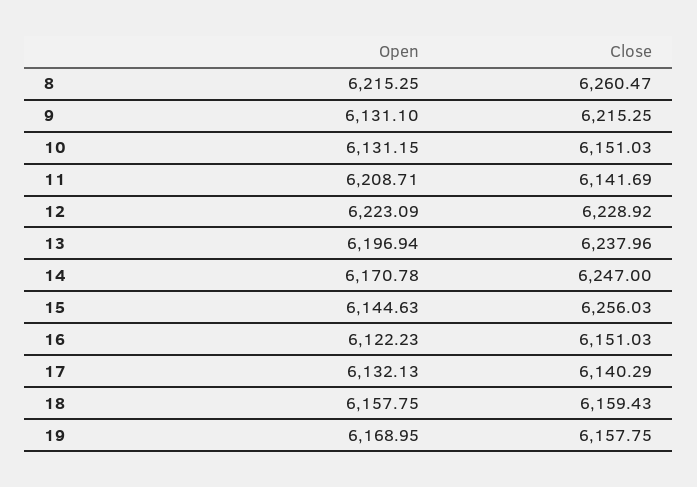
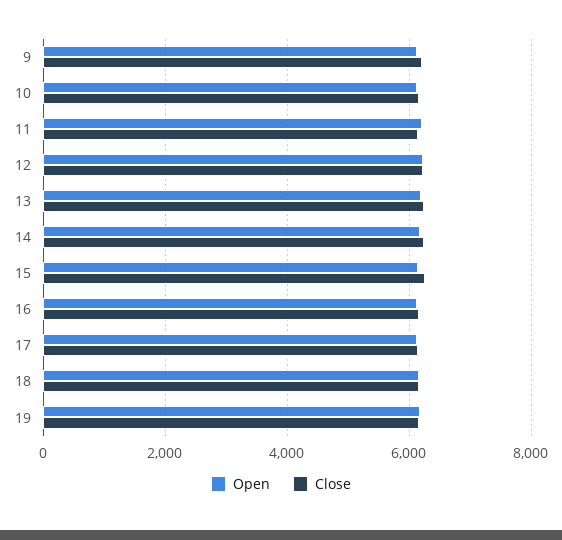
Open, 8: 6215.25 -> none
Close, 8: 6260.47 -> none

